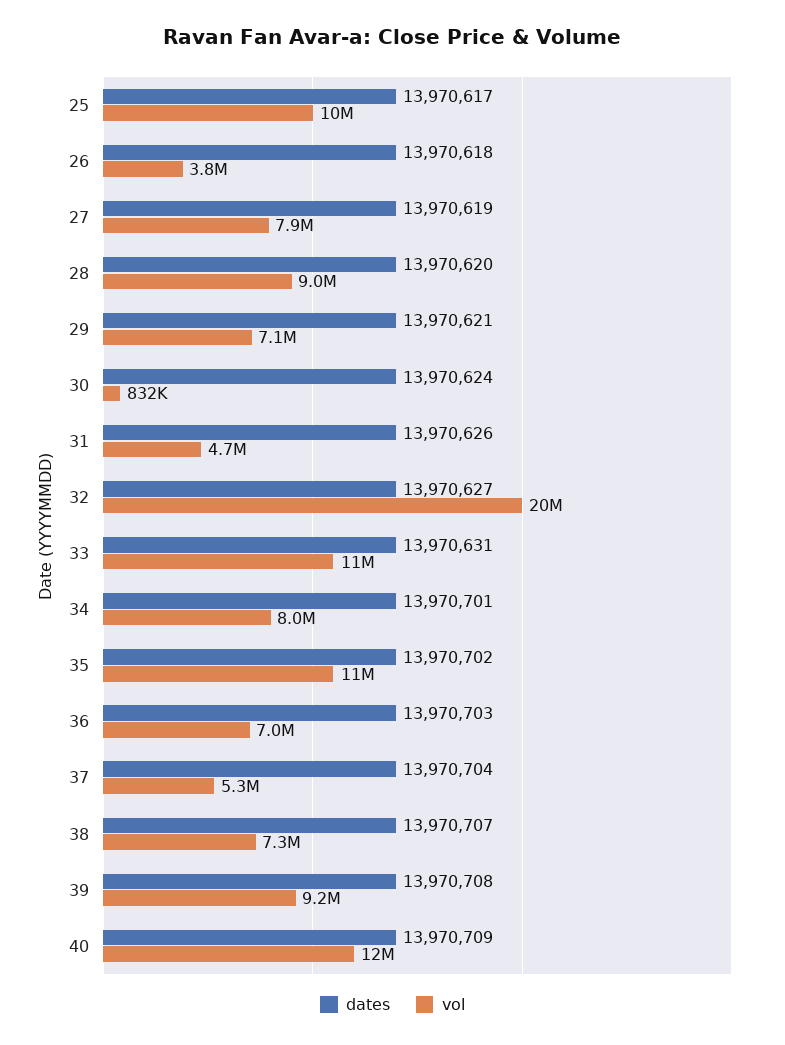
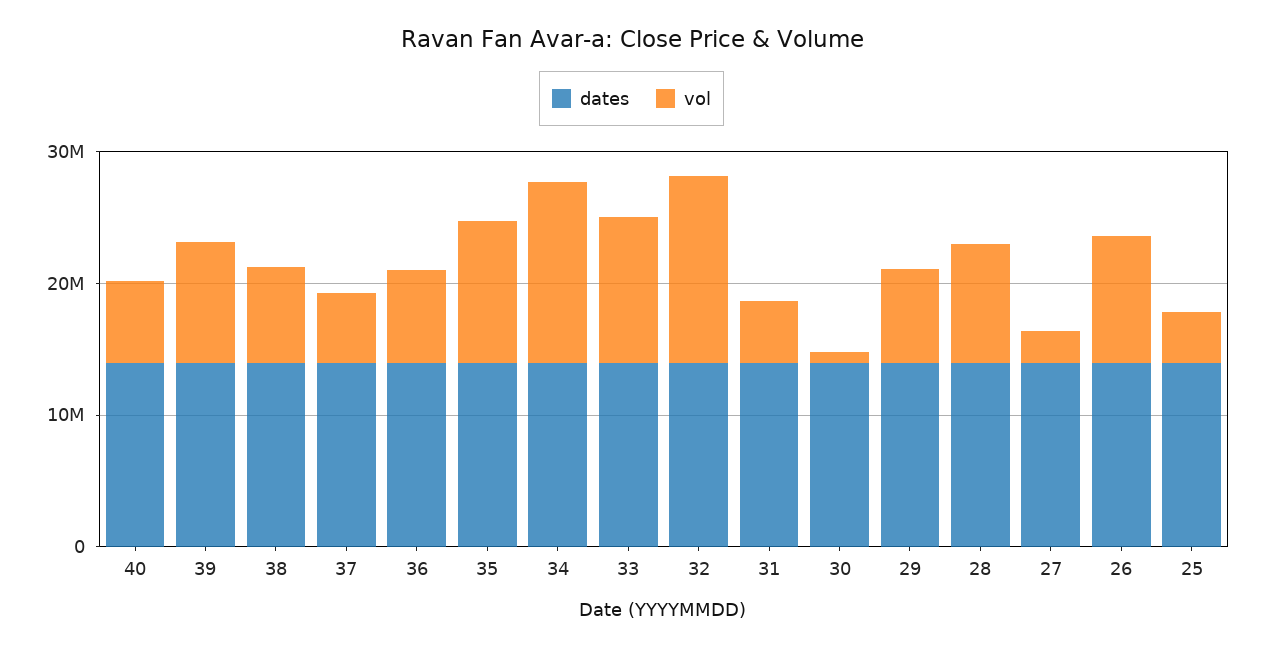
vol, 25: 10000000 -> 4000000
vol, 26: 3800000 -> 10000000
vol, 27: 7900000 -> 2000000
vol, 32: 20000000 -> 14000000
vol, 34: 8000000 -> 14000000
vol, 40: 12000000 -> 6000000

